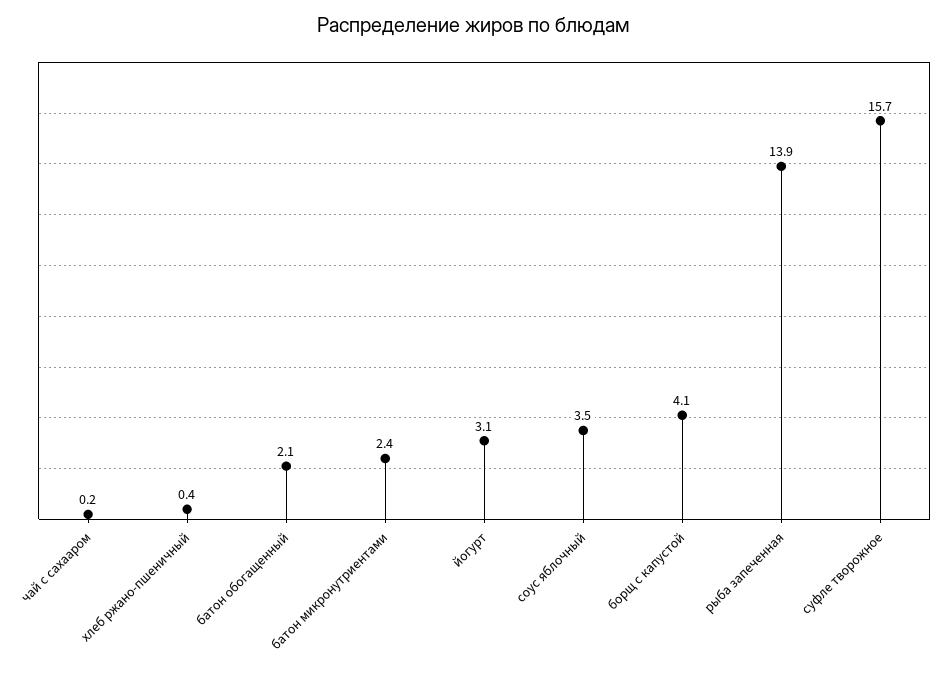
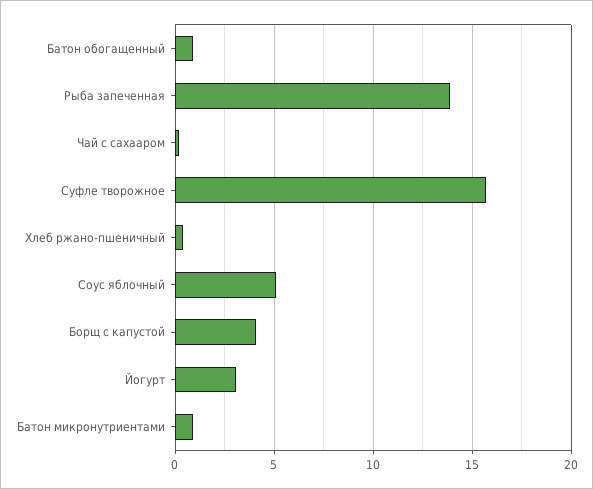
батон обогащенный: 2.1 -> 1
батон микронутриентами: 2.4 -> 1
соус яблочный: 3.5 -> 5

